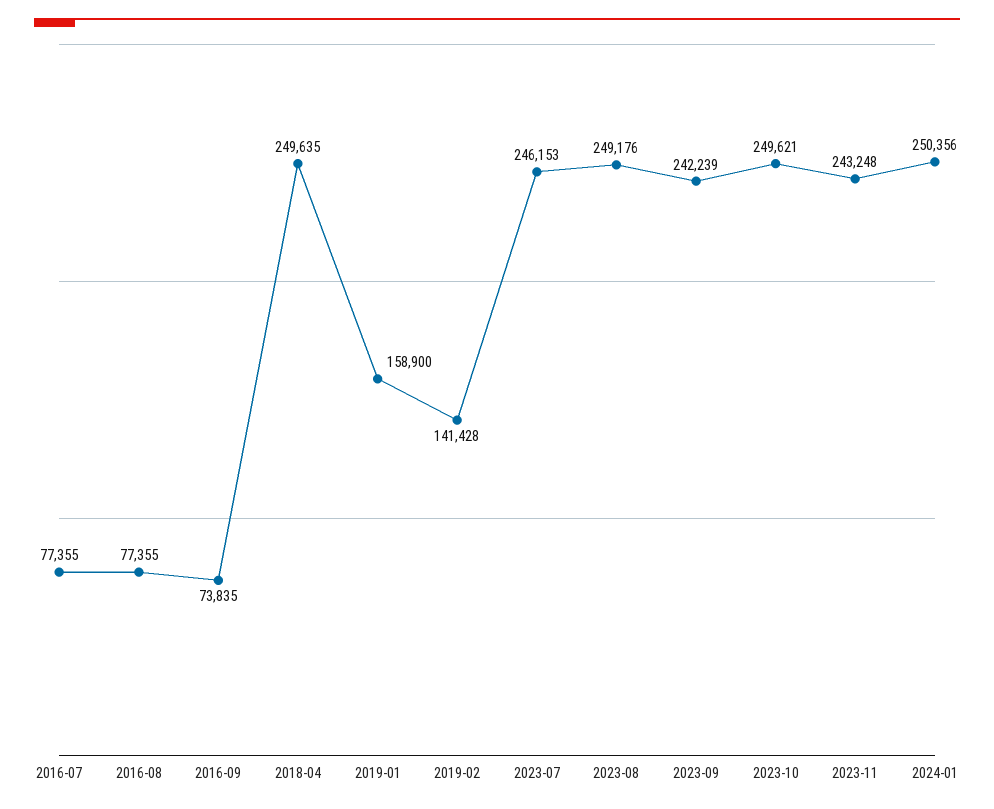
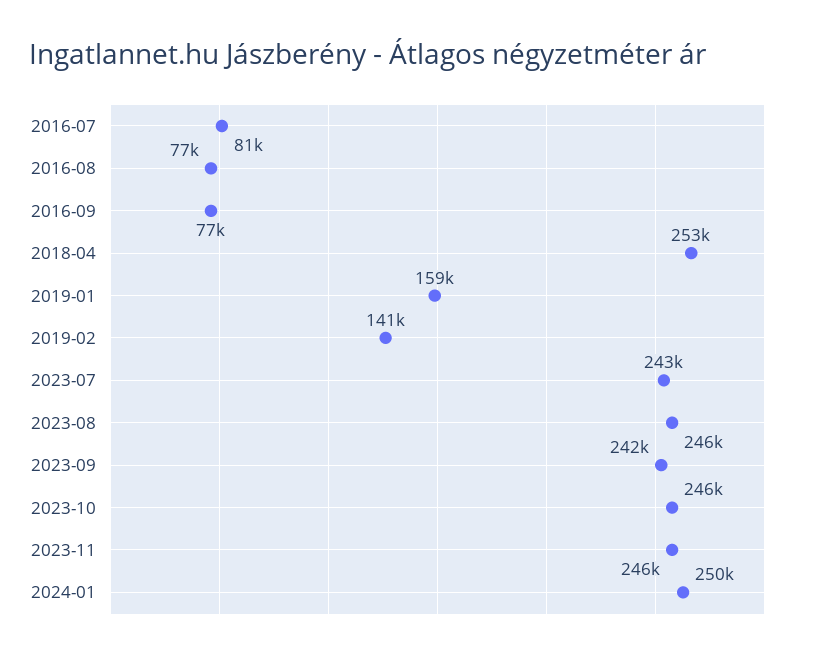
2016-07: 77355 -> 81000
2016-09: 73835 -> 77000
2018-04: 249635 -> 253000
2023-07: 246153 -> 243000
2023-08: 249176 -> 246000
2023-10: 249621 -> 246000
2023-11: 243248 -> 246000

